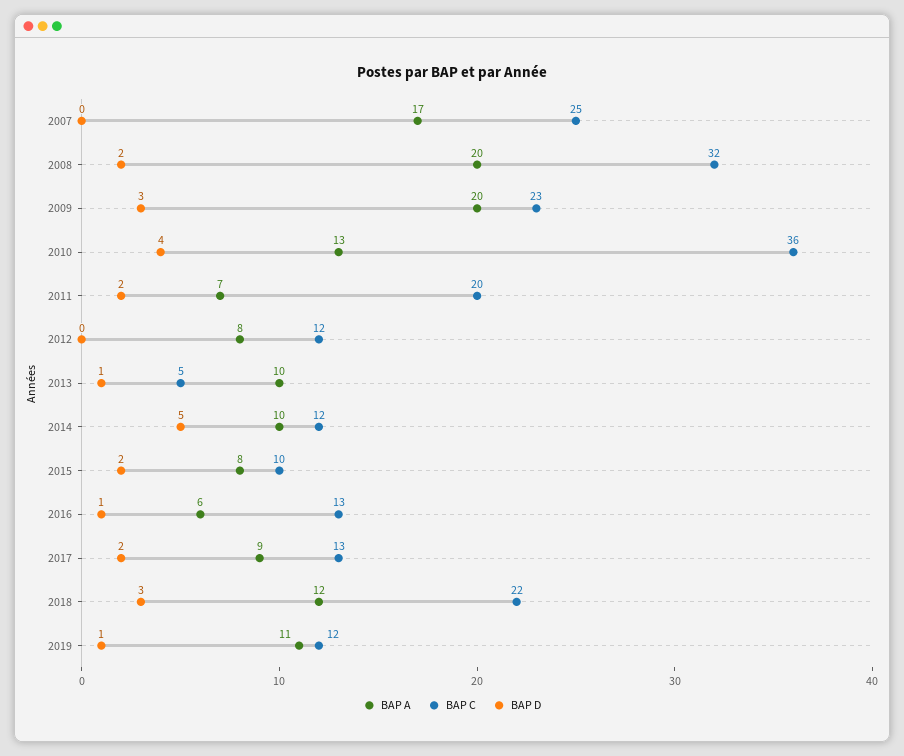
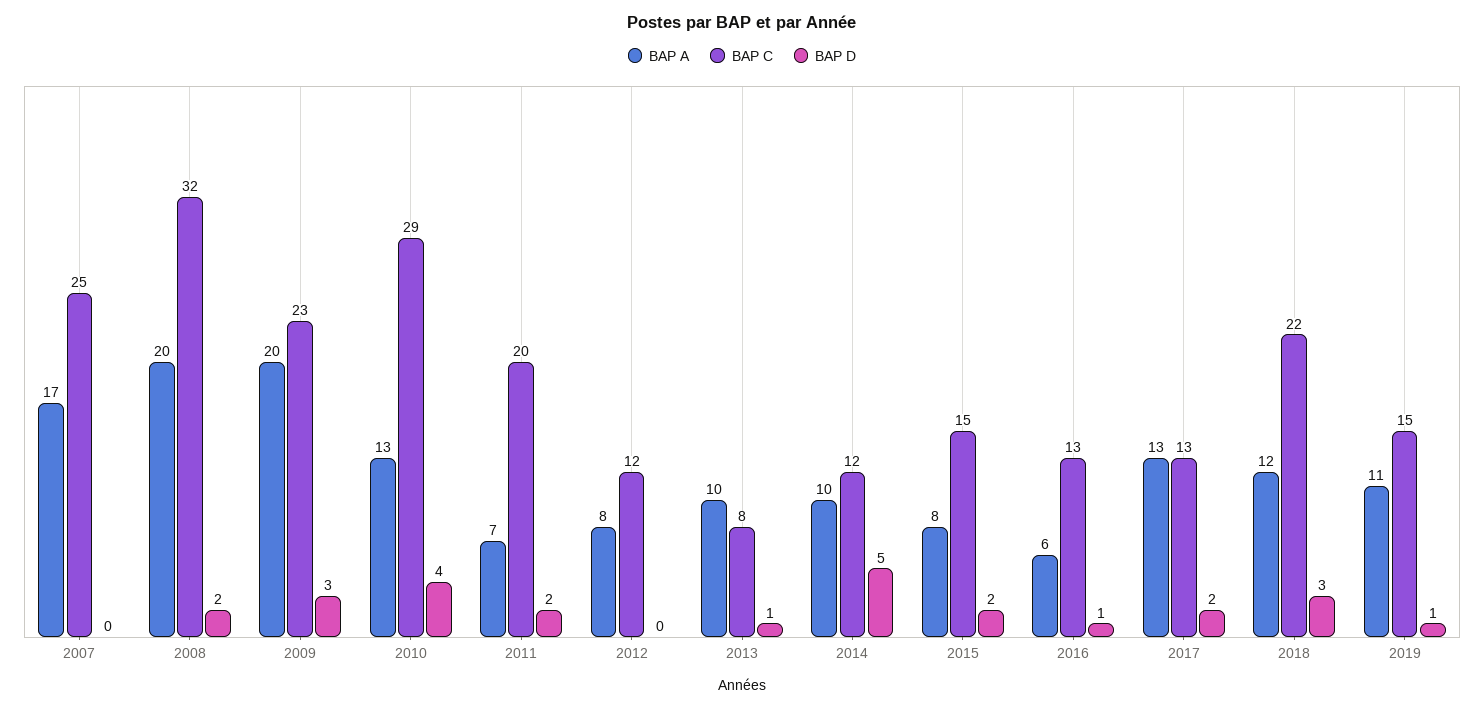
BAP C, 2010: 36 -> 29
BAP C, 2013: 5 -> 8
BAP C, 2015: 10 -> 15
BAP A, 2017: 9 -> 13
BAP C, 2019: 12 -> 15

